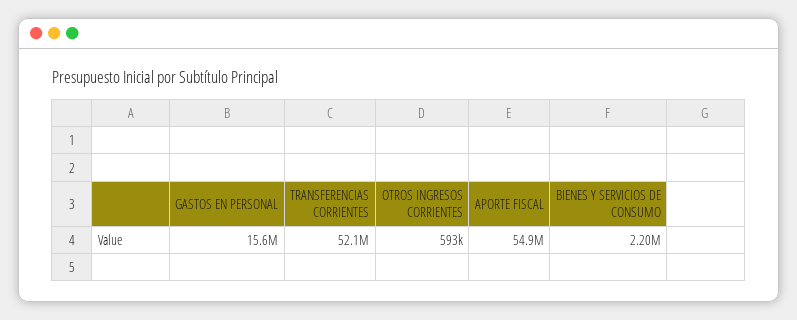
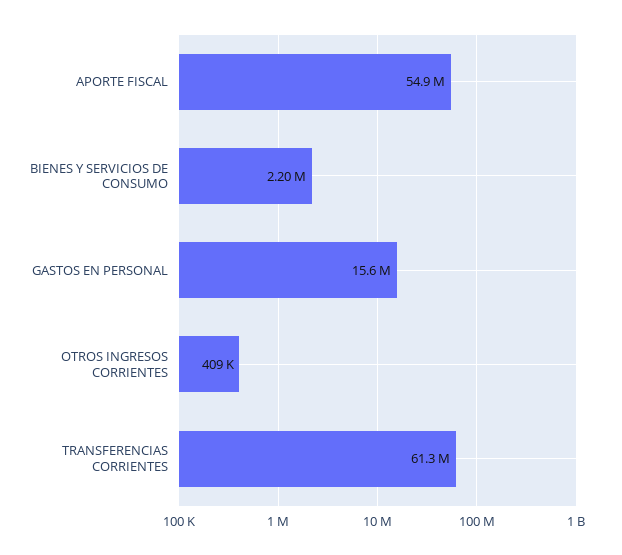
TRANSFERENCIAS CORRIENTES: 52100000 -> 61300000
OTROS INGRESOS CORRIENTES: 593000 -> 409000

